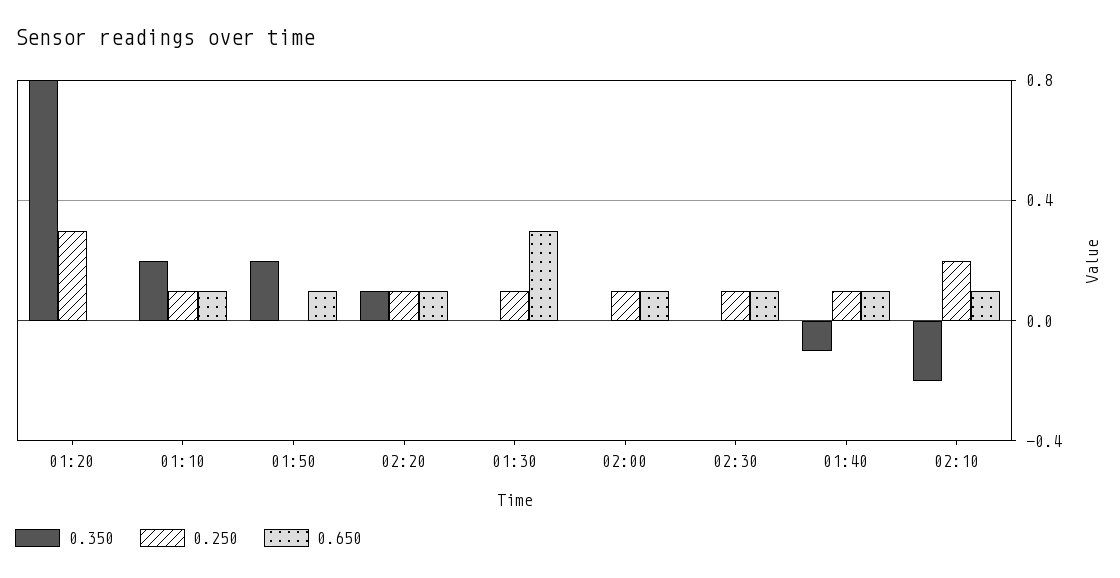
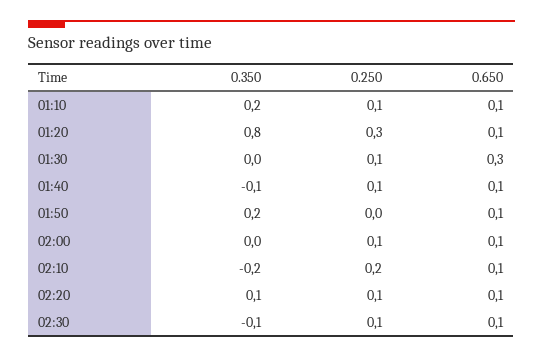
0.650, 01:20: 0 -> 0.1
0.350, 02:30: 0 -> -0.1

